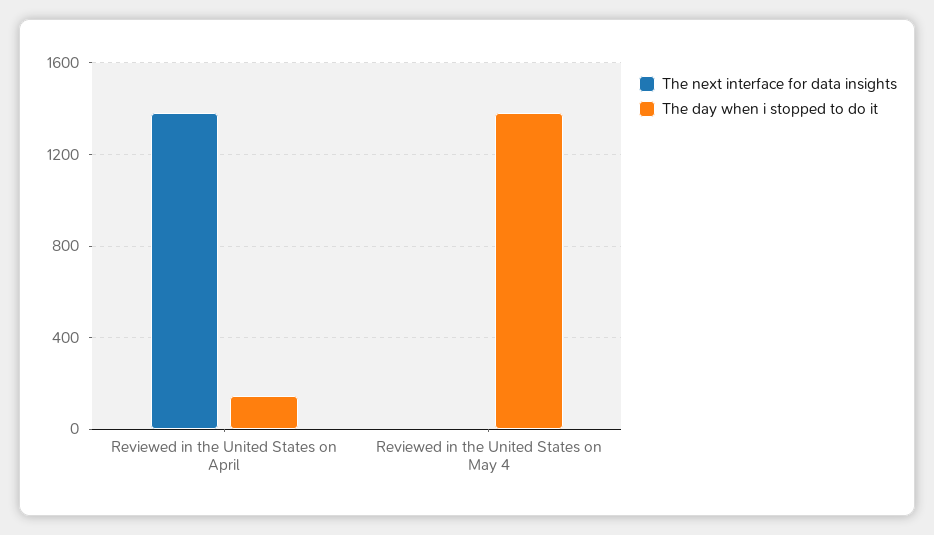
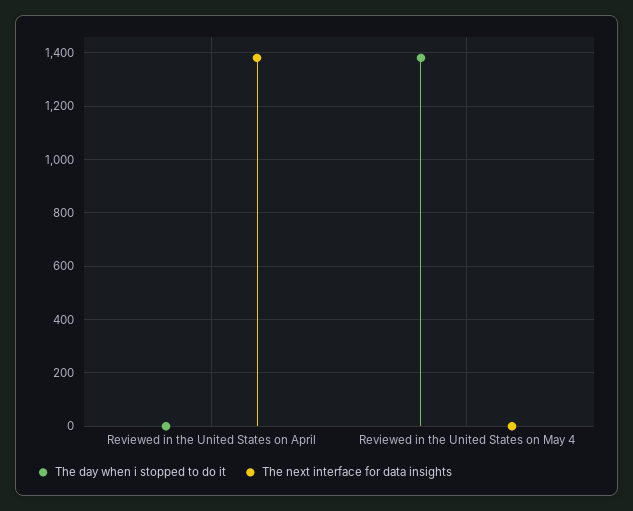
The day when i stopped to do it, Reviewed in the United States on April: 150 -> 0

